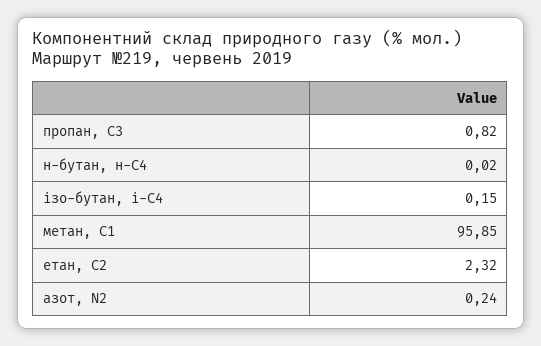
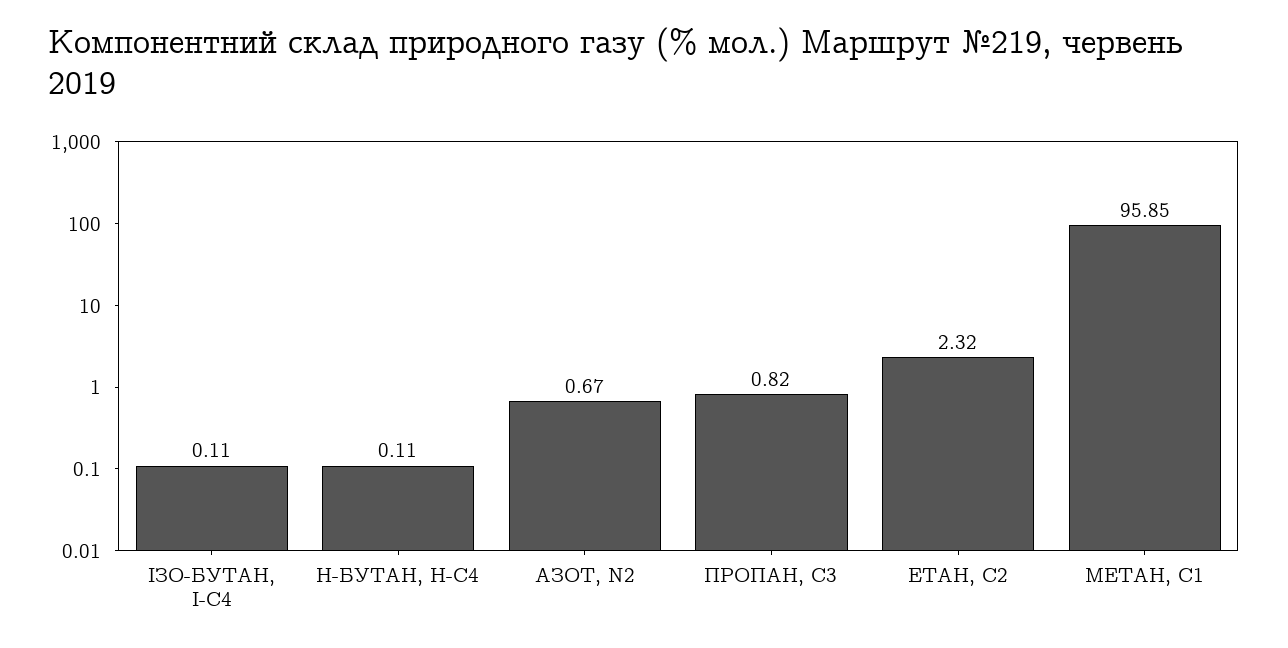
н-бутан, н-С4: 0.02 -> 0.11
ізо-бутан, і-С4: 0.15 -> 0.11
азот, N2: 0.24 -> 0.67

